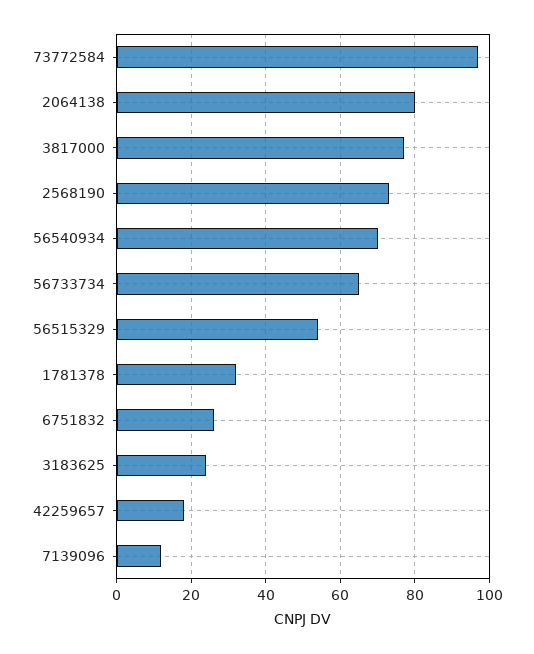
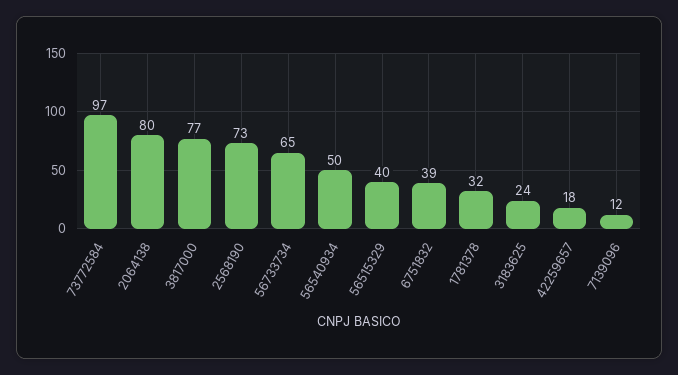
56540934: 70 -> 50
56515329: 55 -> 40
6751832: 25 -> 39

